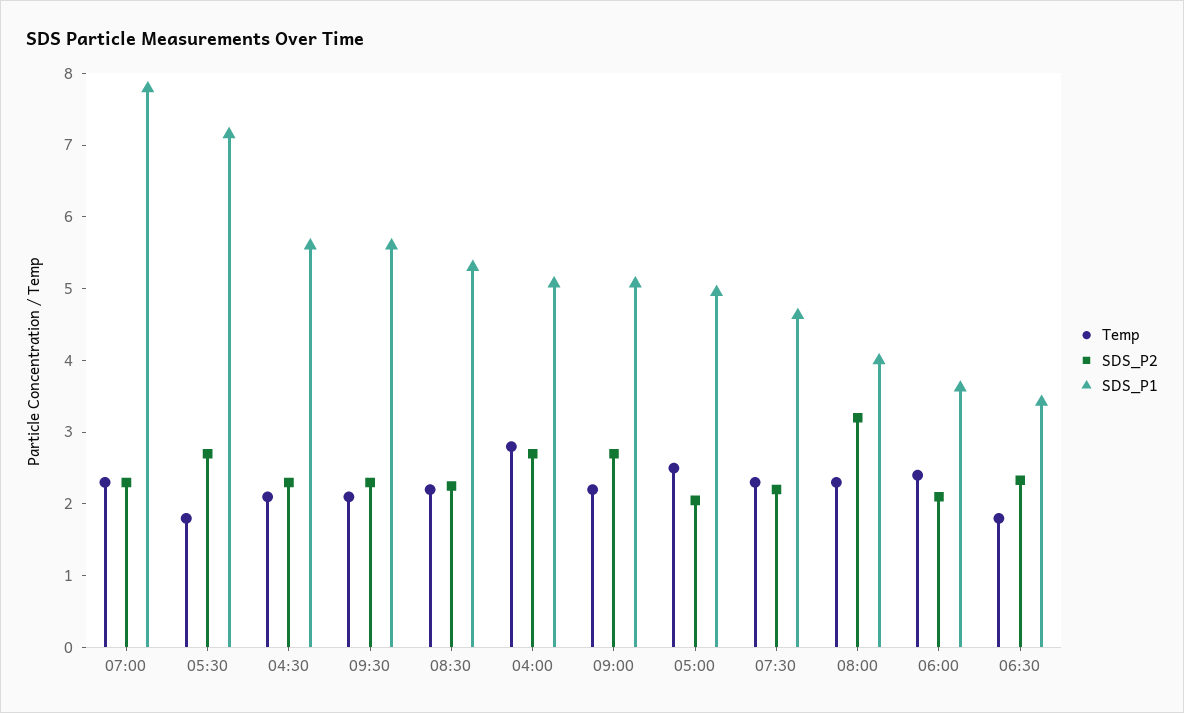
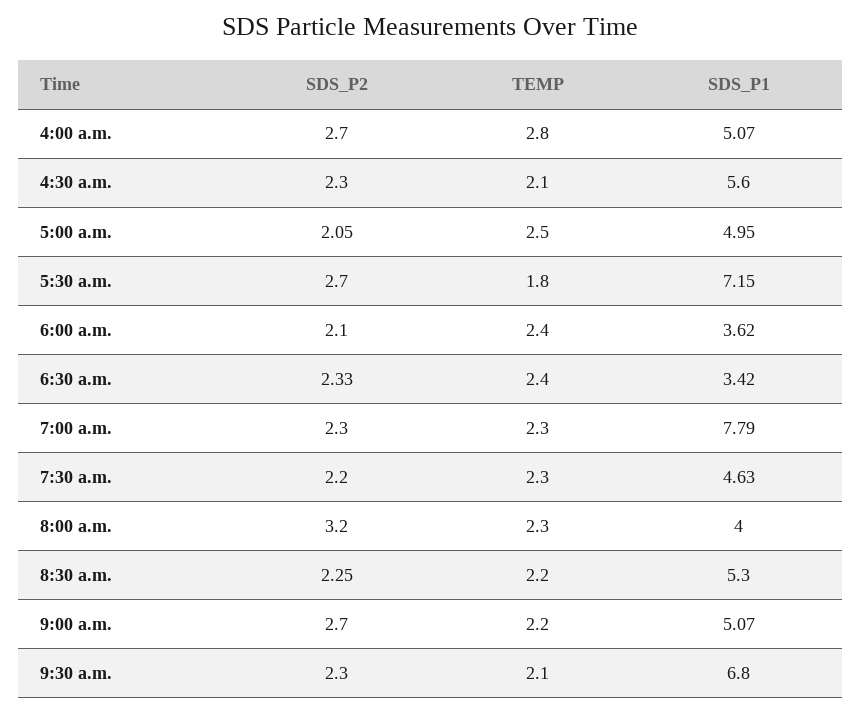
SDS_P1, 09:30: 5.6 -> 6.8
Temp, 06:30: 1.8 -> 2.4

